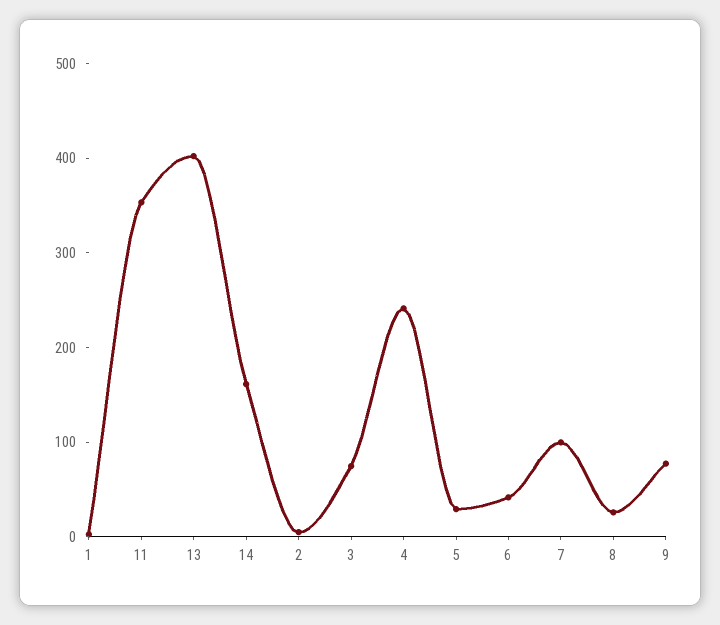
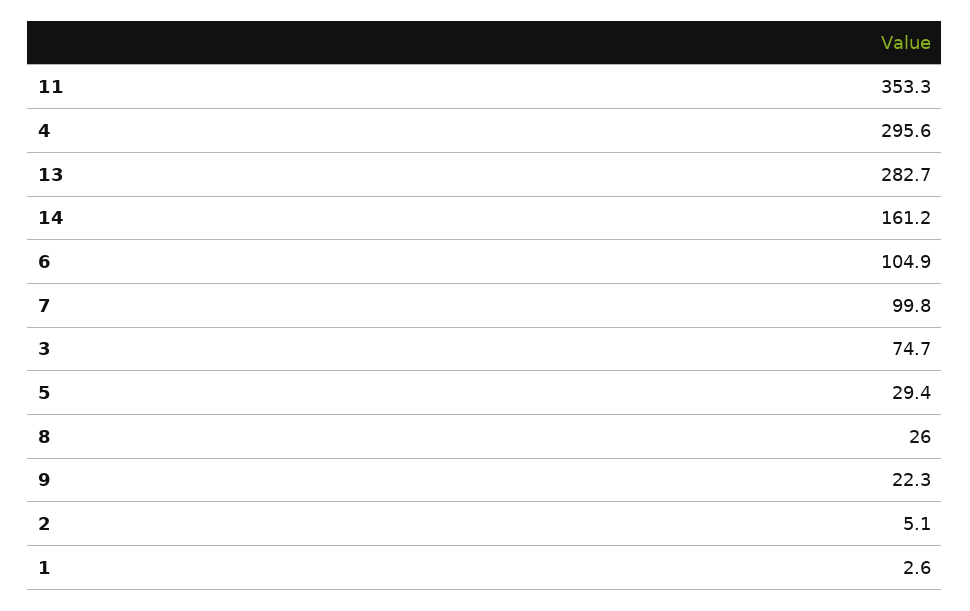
13: 400 -> 282.7
4: 240 -> 295.6
6: 40 -> 104.9
9: 80 -> 22.3

